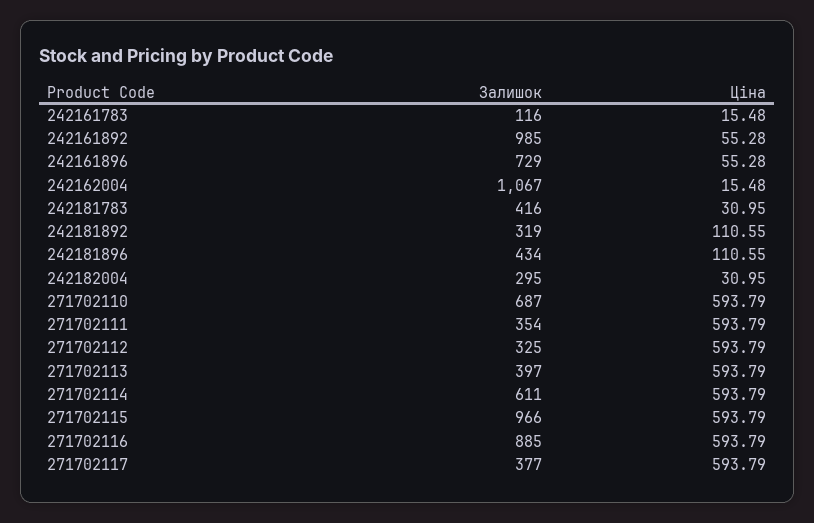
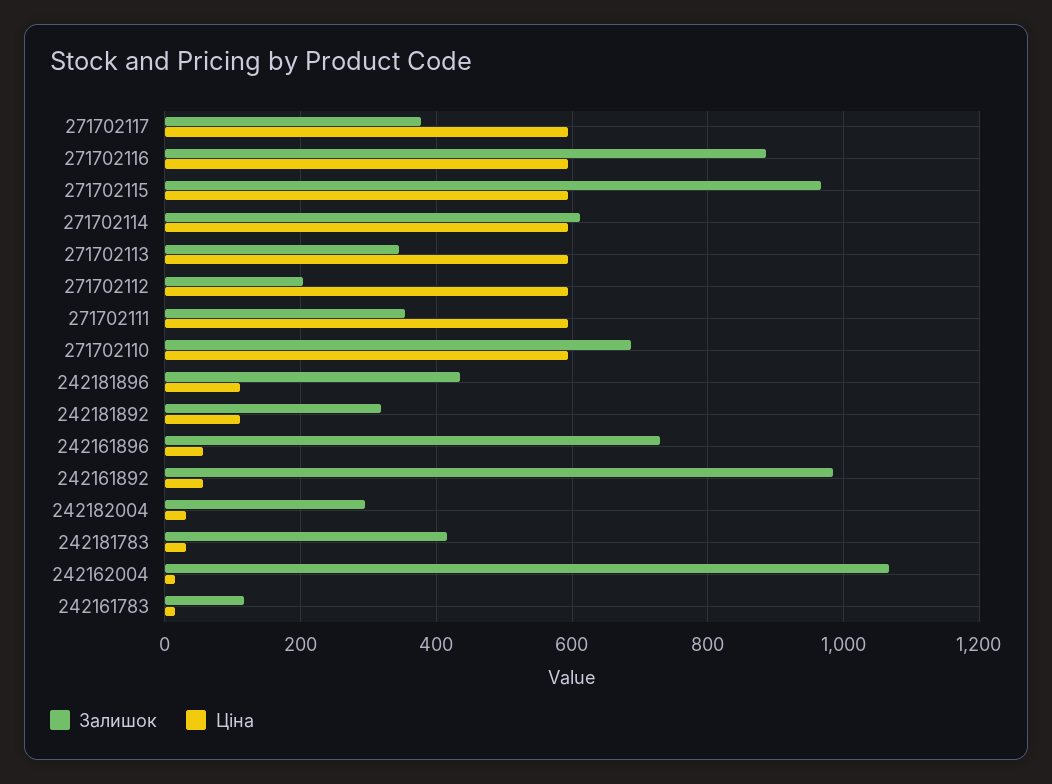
Залишок, 271702112: 325 -> 200
Залишок, 271702113: 397 -> 340

